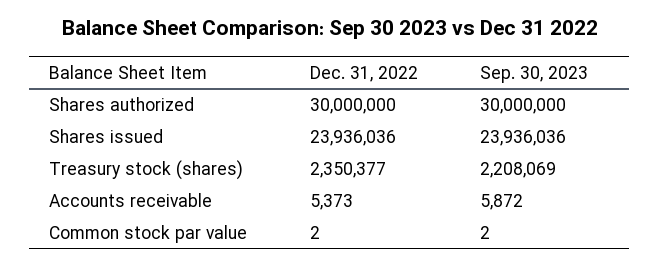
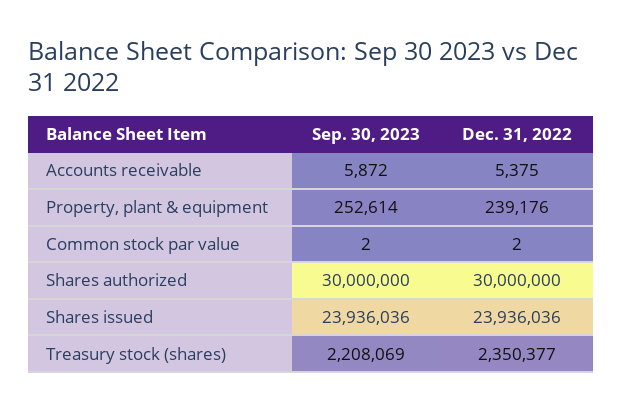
Dec. 31, 2022, Accounts receivable: 5373 -> 5375
Sep. 30, 2023, Property, plant & equipment: none -> 252614
Dec. 31, 2022, Property, plant & equipment: none -> 239176

